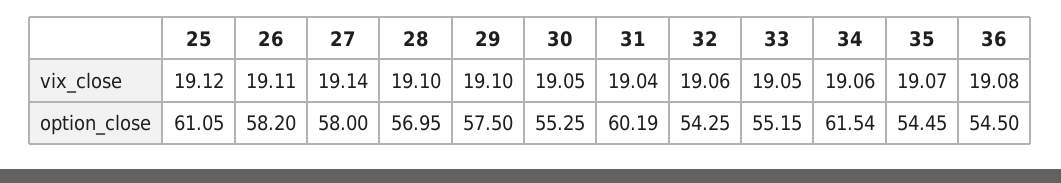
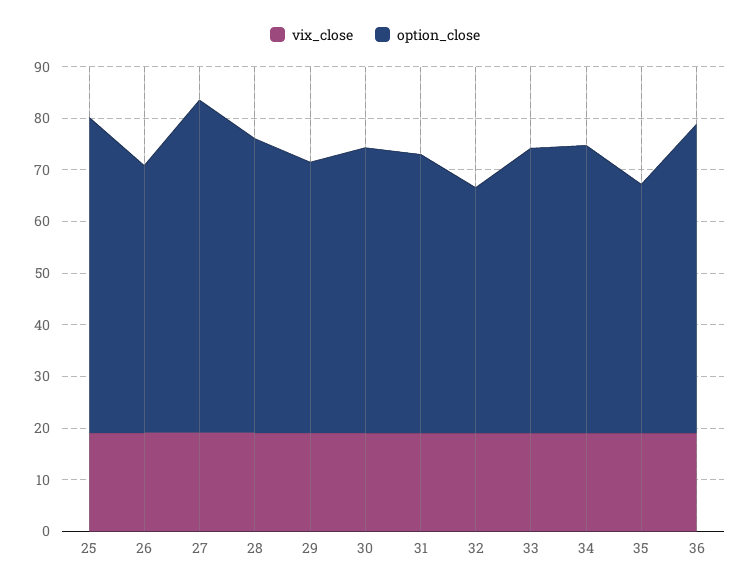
option_close, 26: 58.2 -> 52
option_close, 27: 58 -> 64
option_close, 29: 57.5 -> 52
option_close, 31: 60.19 -> 54
option_close, 32: 54.25 -> 48
option_close, 34: 61.54 -> 56
option_close, 35: 54.45 -> 48
option_close, 36: 54.5 -> 60

